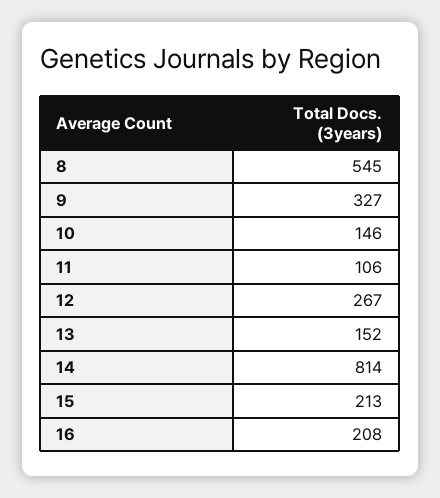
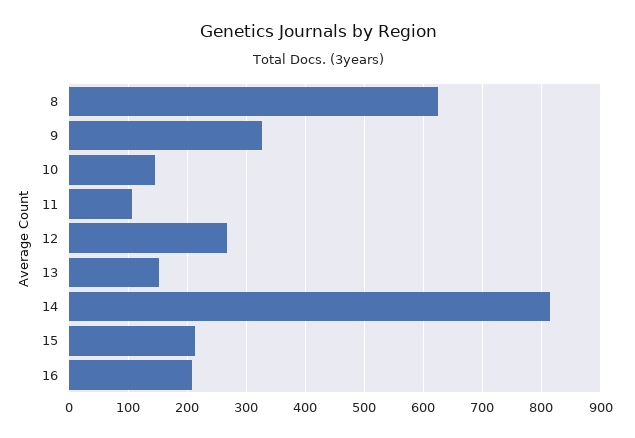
8: 545 -> 620

